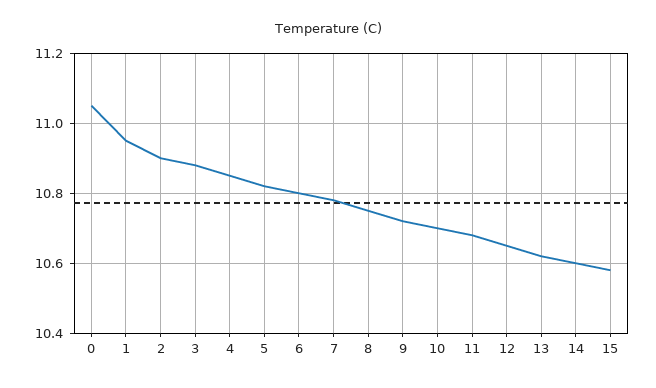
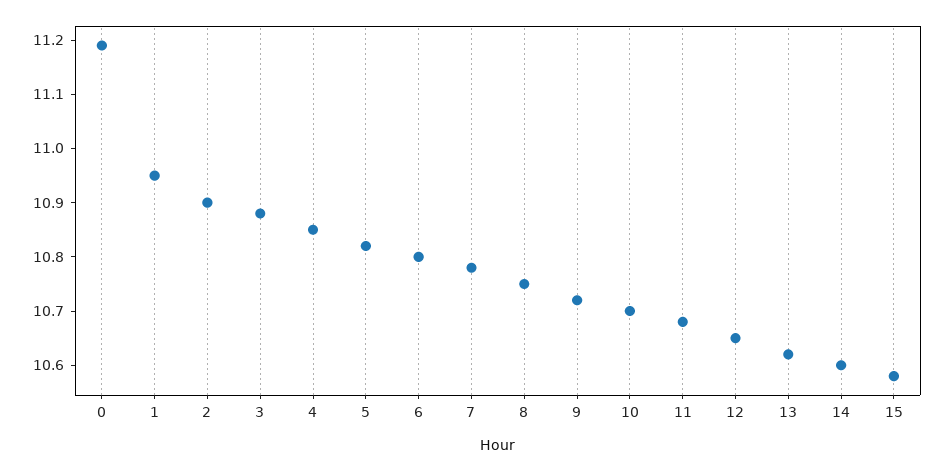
0: 11.05 -> 11.2

